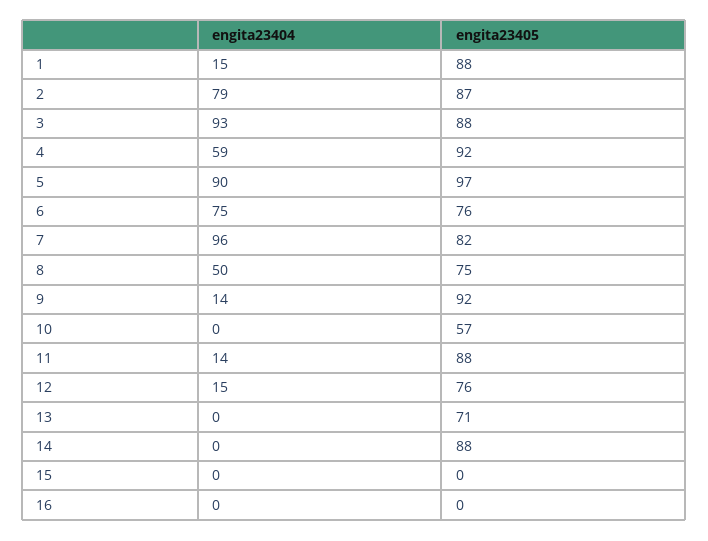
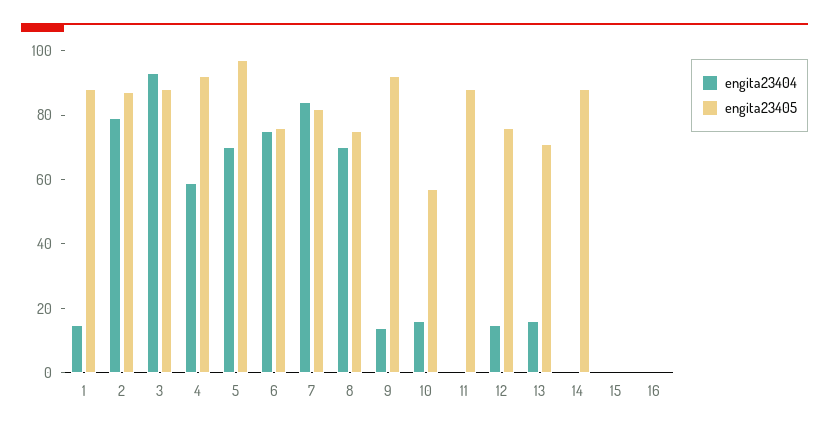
engita23404, 5: 90 -> 70
engita23404, 7: 96 -> 85
engita23404, 8: 50 -> 70
engita23404, 10: 0 -> 15
engita23404, 11: 14 -> 0
engita23404, 13: 0 -> 15

